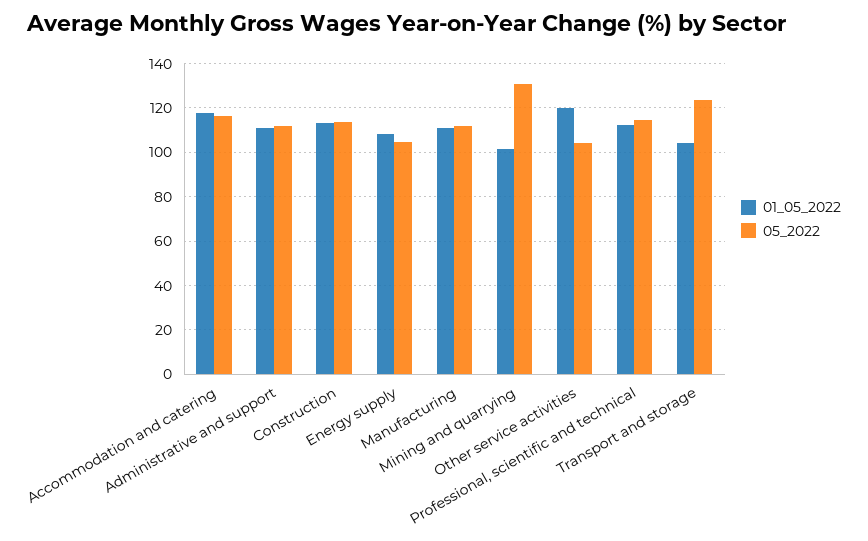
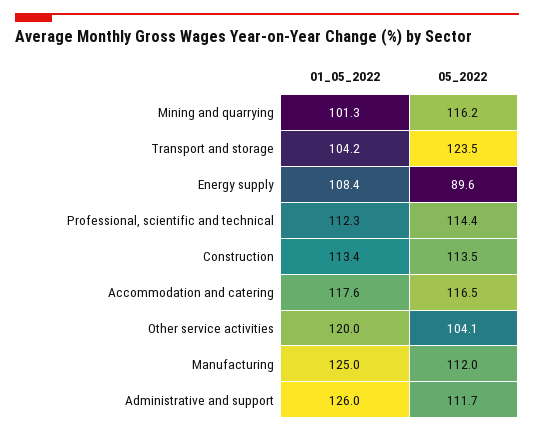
01_05_2022, Administrative and support: 110 -> 126
05_2022, Energy supply: 105 -> 89.6
01_05_2022, Manufacturing: 110 -> 125
05_2022, Mining and quarrying: 130 -> 116.2

